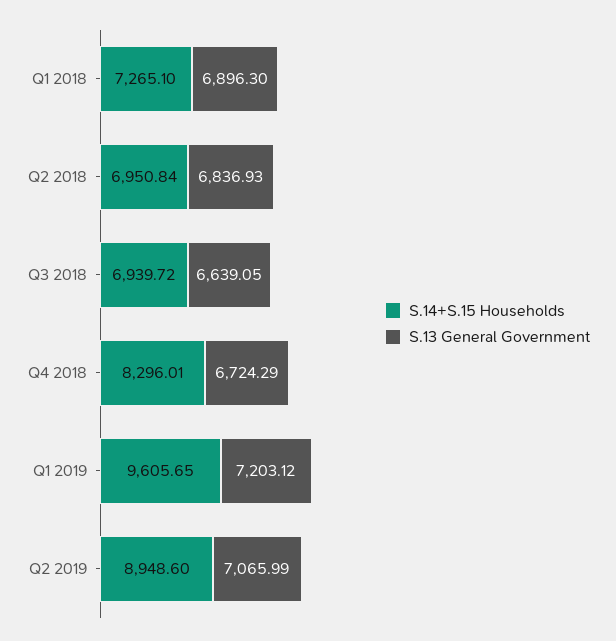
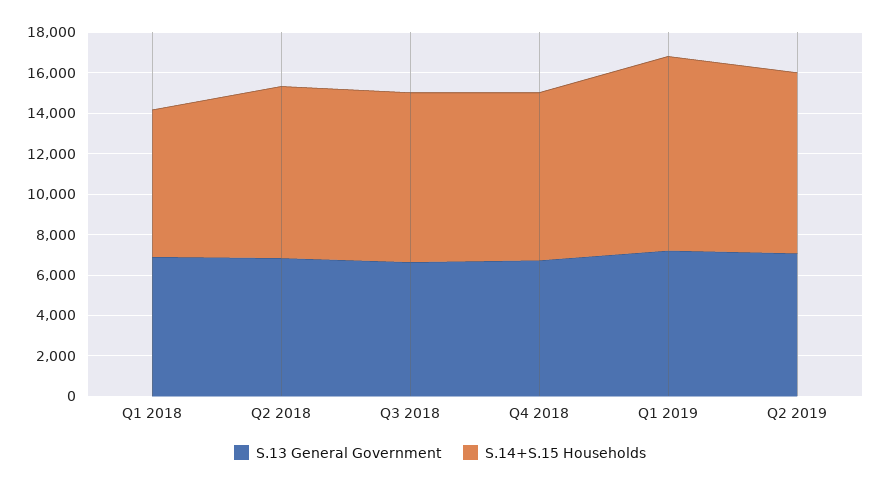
S.14+S.15 Households, Q2 2018: 6950.84 -> 8500
S.14+S.15 Households, Q3 2018: 6939.72 -> 8500

